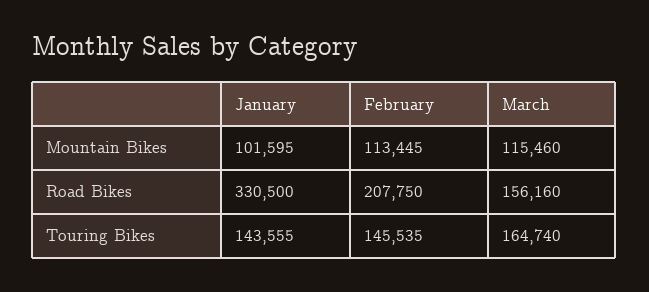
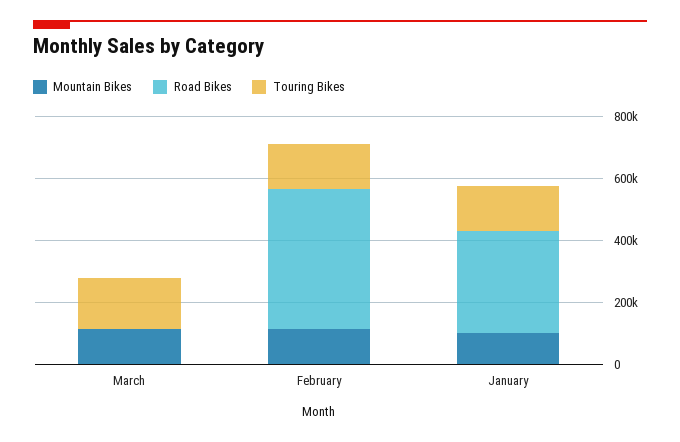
Road Bikes, February: 207750 -> 450000
Road Bikes, March: 156160 -> 0

